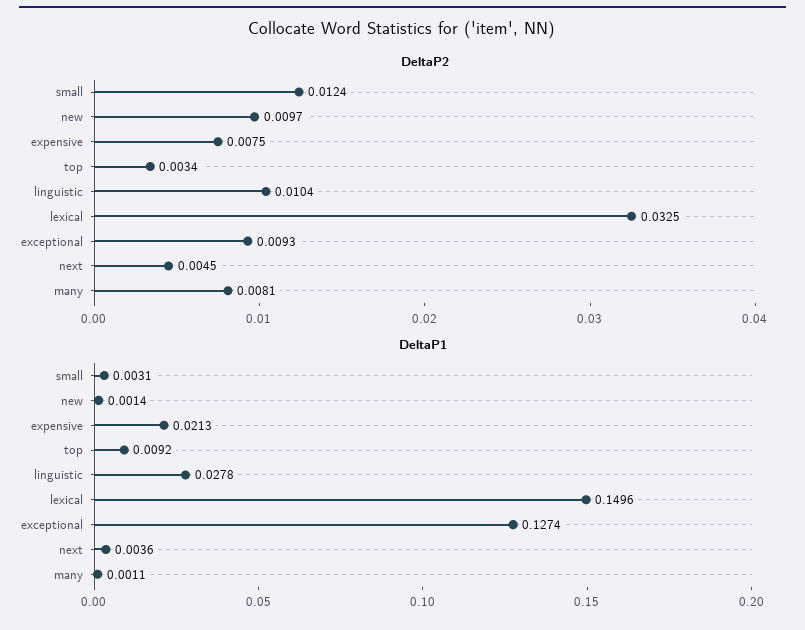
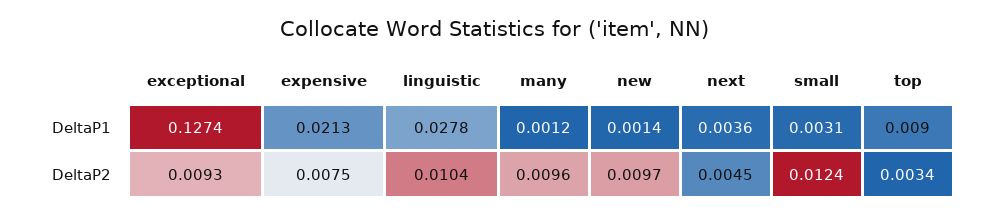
DeltaP2, lexical: 0.0325 -> none
DeltaP2, many: 0.0081 -> 0.0096
DeltaP1, top: 0.0092 -> 0.009
DeltaP1, lexical: 0.1496 -> none
DeltaP1, many: 0.0011 -> 0.0012

